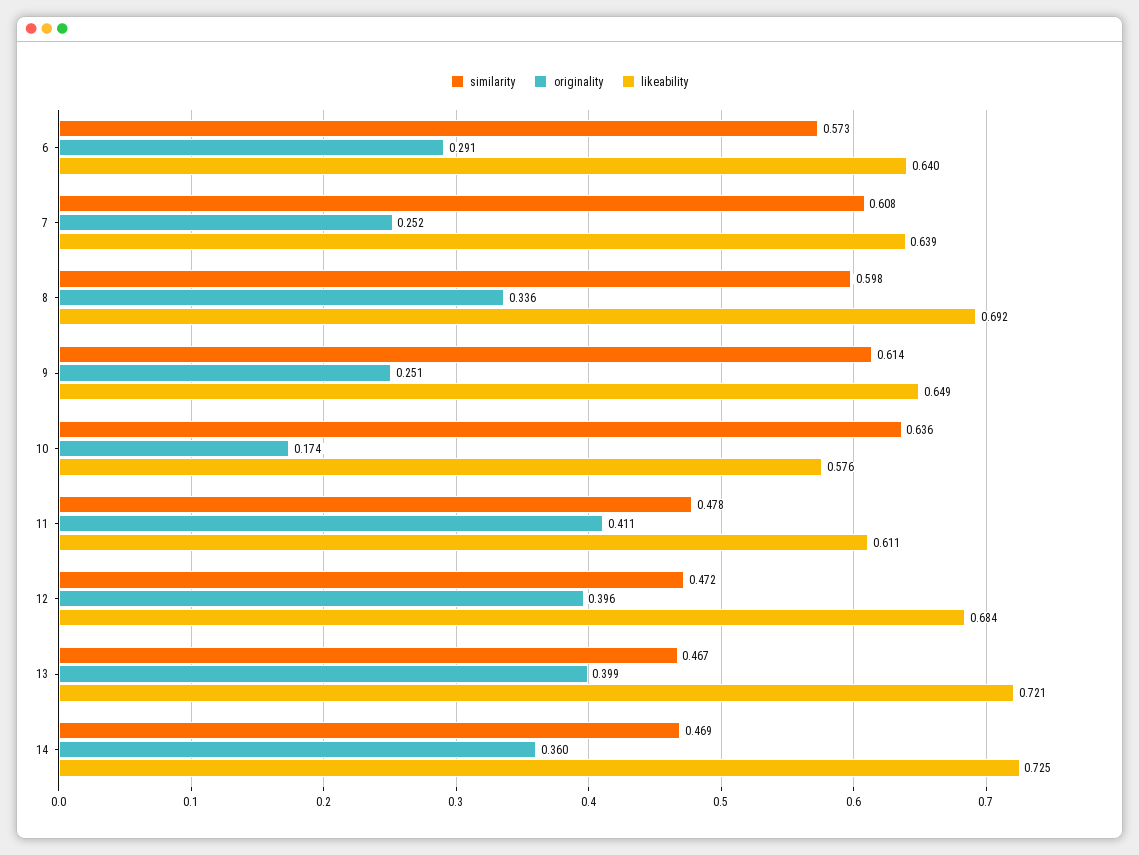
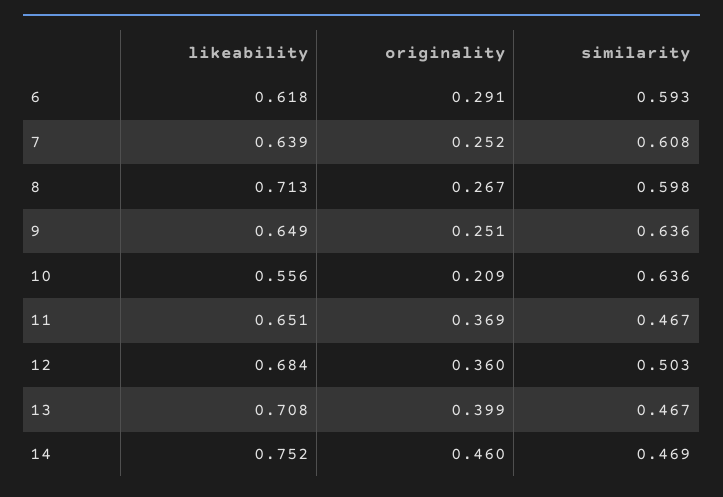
similarity, 6: 0.573 -> 0.593
likeability, 6: 0.64 -> 0.618
originality, 8: 0.336 -> 0.267
likeability, 8: 0.692 -> 0.713
similarity, 9: 0.614 -> 0.636
originality, 10: 0.174 -> 0.209
likeability, 10: 0.576 -> 0.556
similarity, 11: 0.478 -> 0.467
originality, 11: 0.411 -> 0.369
likeability, 11: 0.611 -> 0.651
similarity, 12: 0.472 -> 0.503
originality, 12: 0.396 -> 0.36
likeability, 13: 0.721 -> 0.708
originality, 14: 0.36 -> 0.46
likeability, 14: 0.725 -> 0.752

